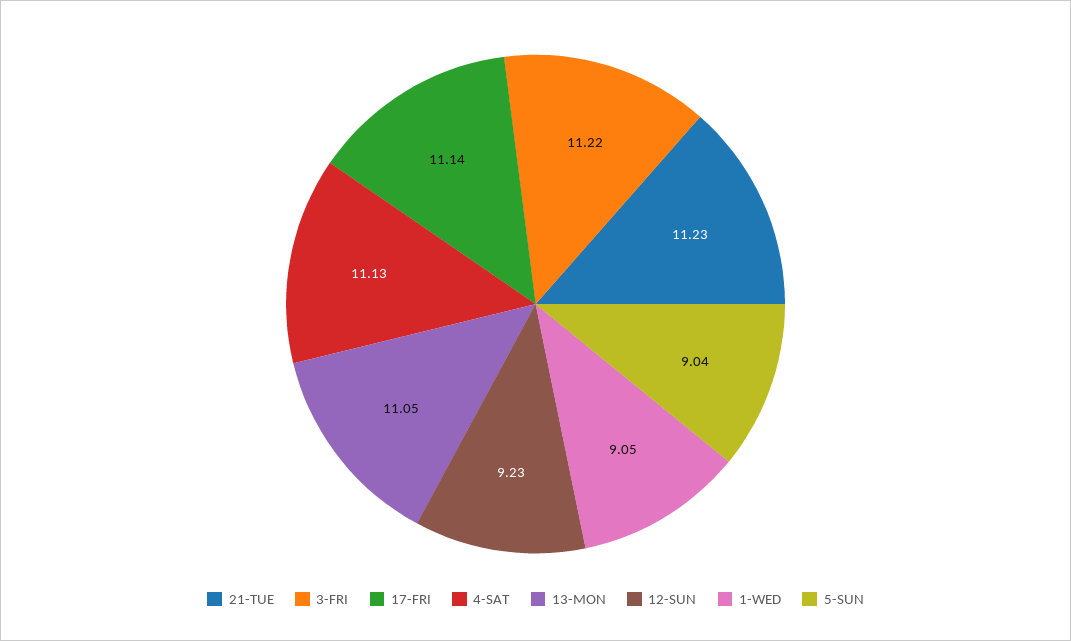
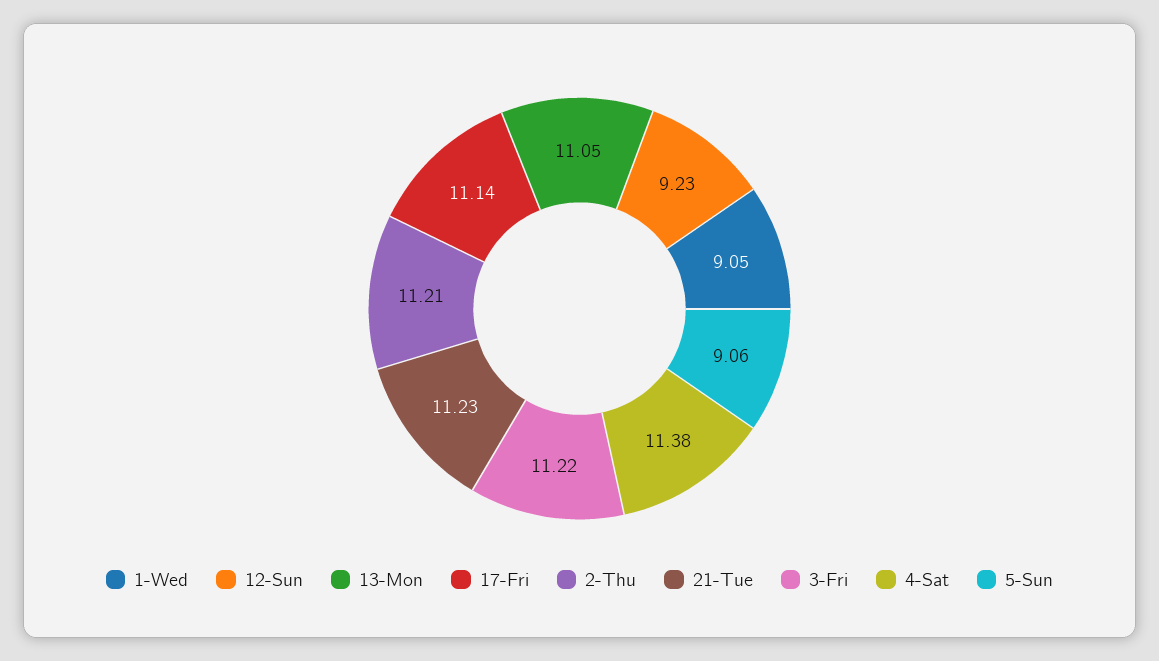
4-SAT: 11.13 -> 11.38
5-SUN: 9.04 -> 9.06
2-Thu: none -> 11.21

